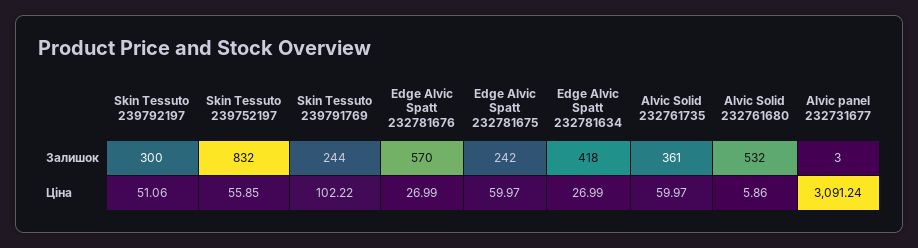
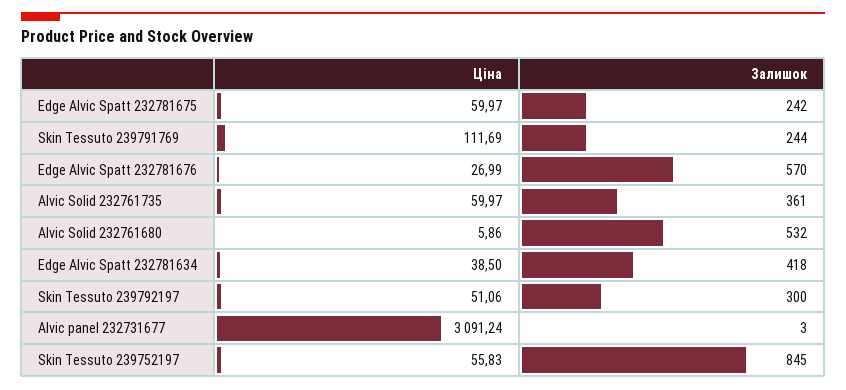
Skin Tessuto 239752197, Залишок: 832 -> 845
Skin Tessuto 239752197, Ціна: 55.85 -> 55.83
Skin Tessuto 239791769, Ціна: 102.22 -> 111.69
Edge Alvic Spatt 232781634, Ціна: 26.99 -> 38.5

